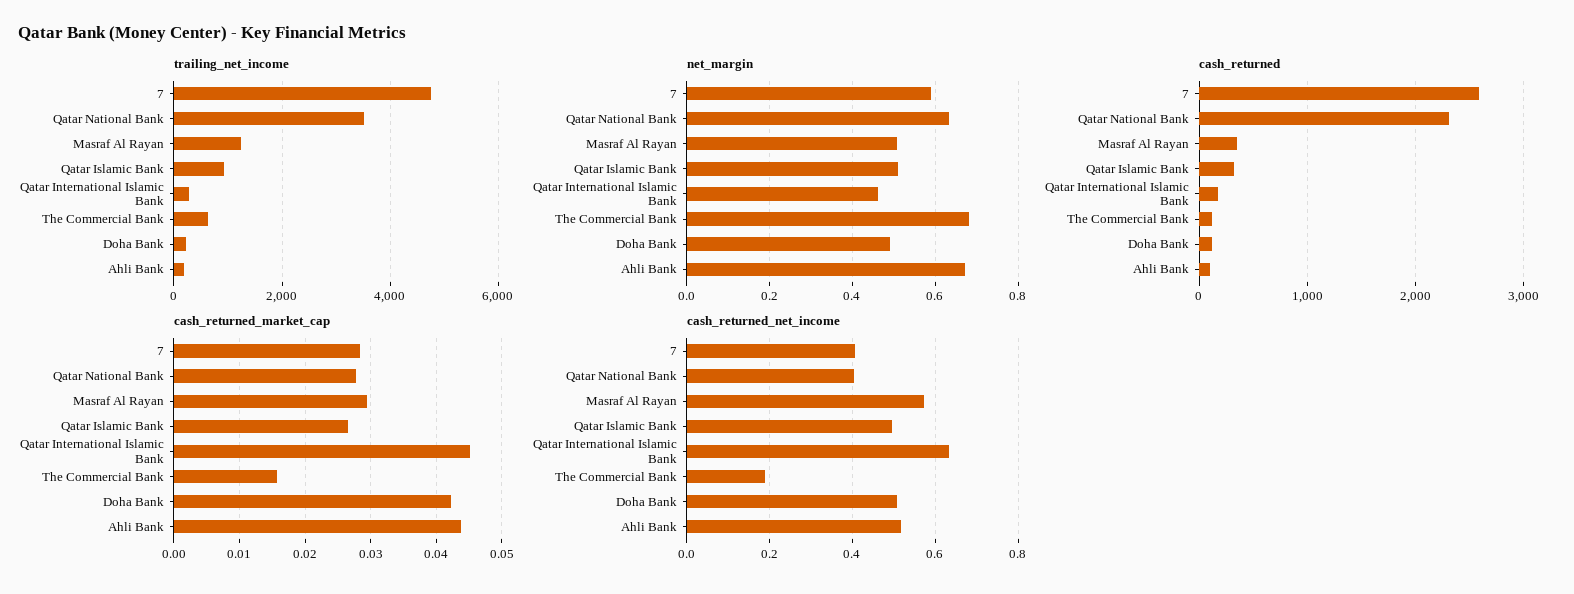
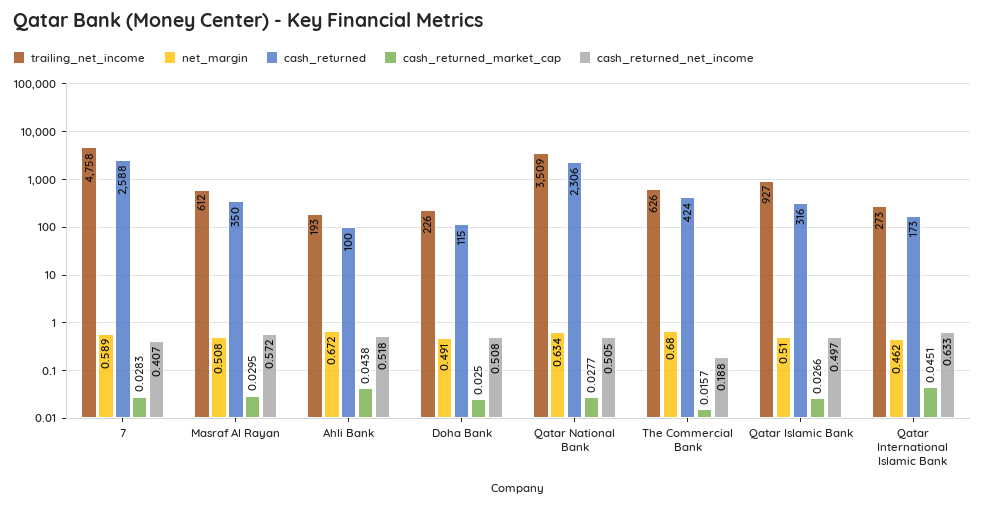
trailing_net_income, Masraf Al Rayan: 1200 -> 612
cash_returned, The Commercial Bank: 100 -> 424
cash_returned_market_cap, Doha Bank: 0.042 -> 0.025
cash_returned_net_income, Qatar National Bank: 0.4 -> 0.505

